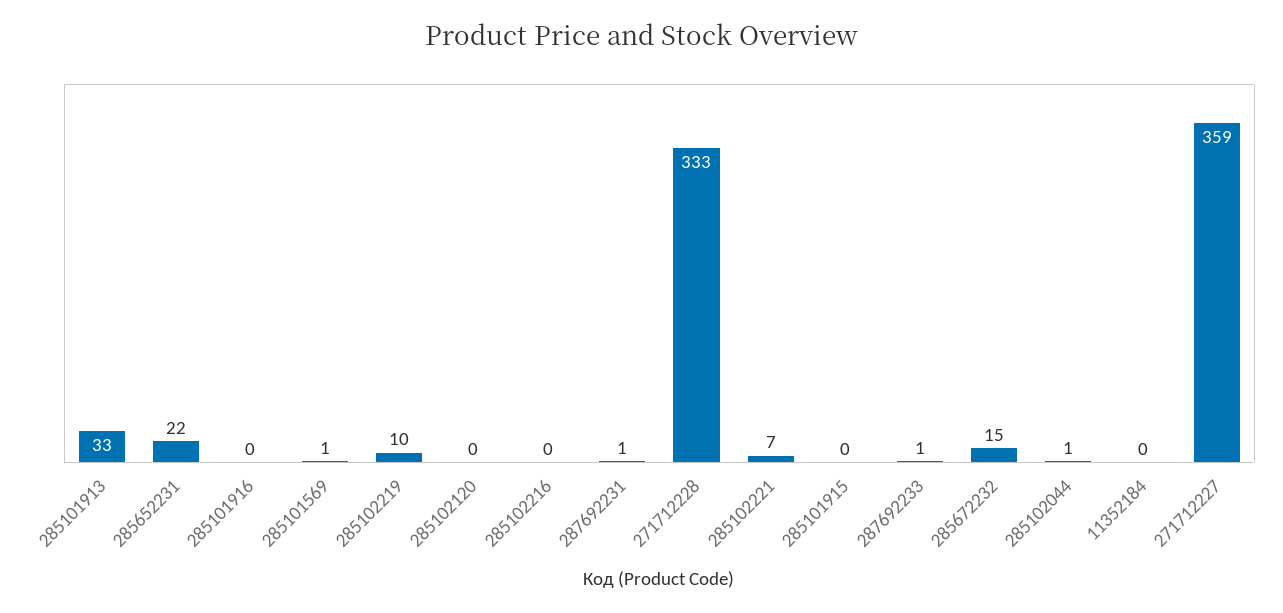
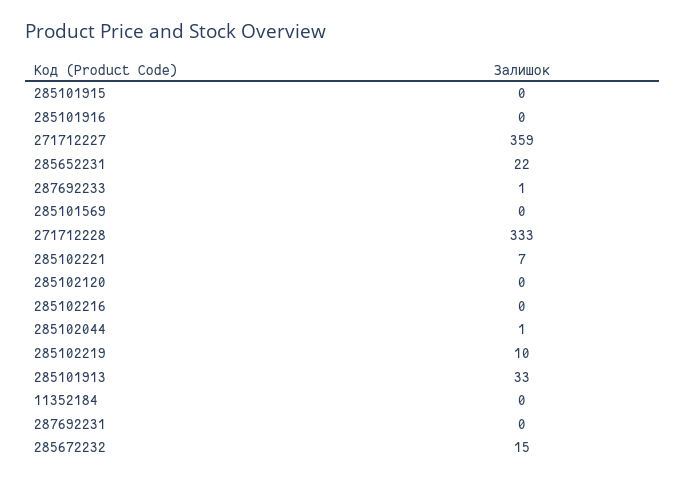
285101569: 1 -> 0
287692231: 1 -> 0

